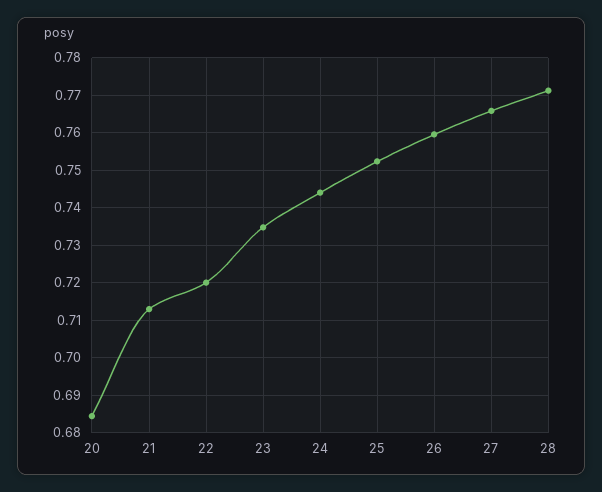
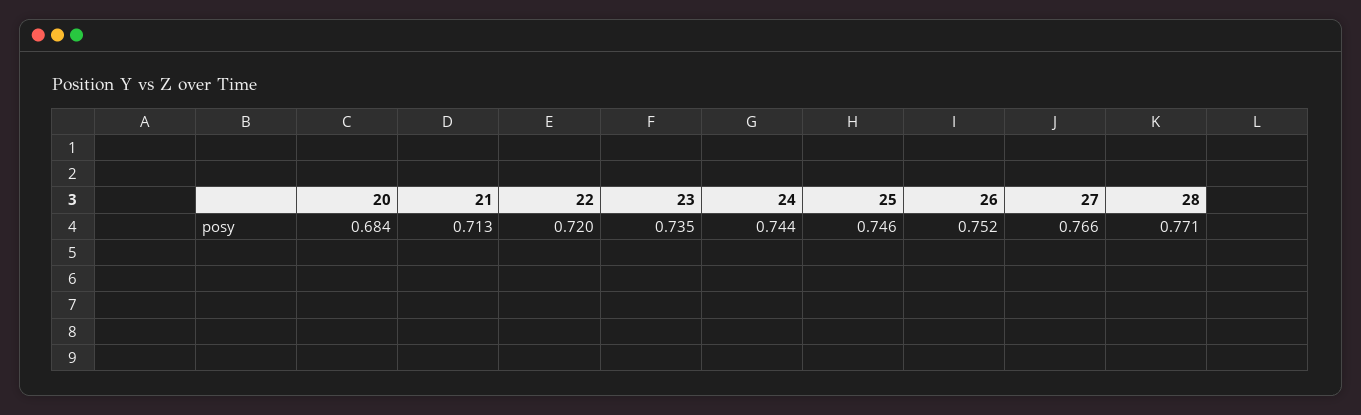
25: 0.752 -> 0.746
26: 0.76 -> 0.752

